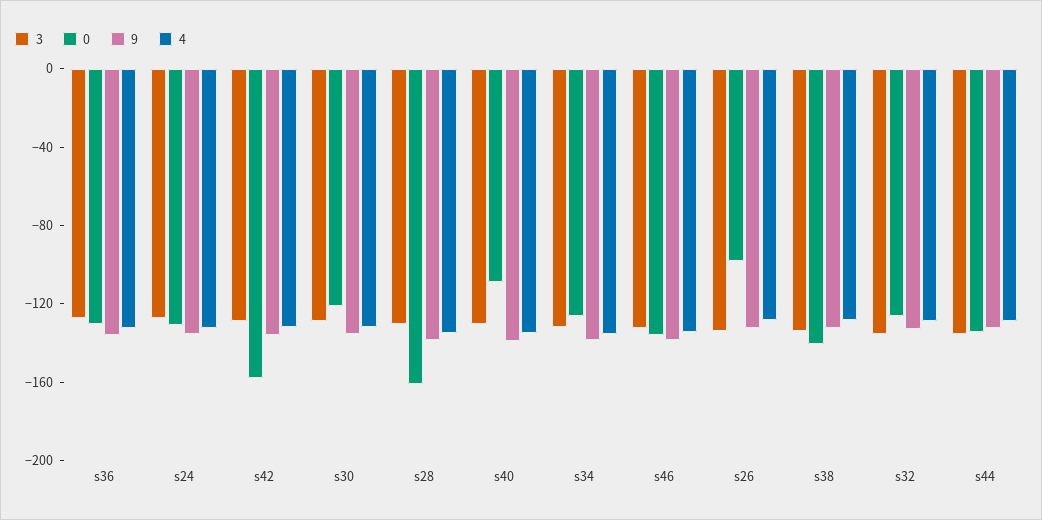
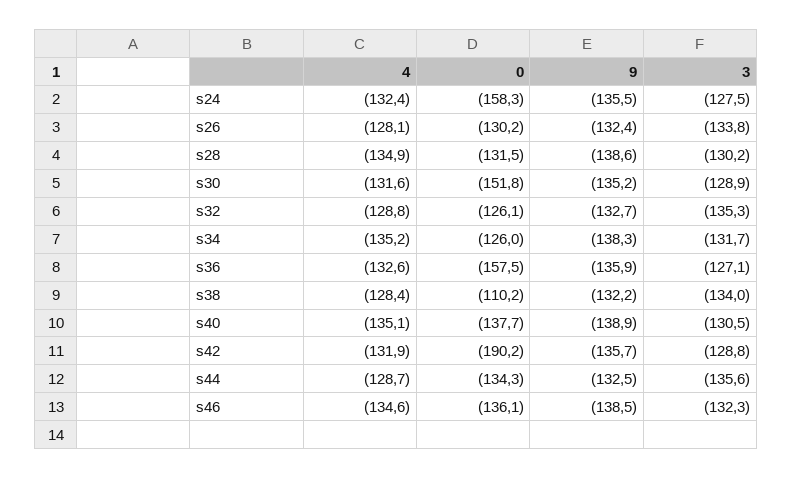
0, s36: -130 -> -157.5
0, s24: -130 -> -158.3
0, s42: -160 -> -190.2
0, s30: -120 -> -151.8
0, s28: -160 -> -131.5
0, s40: -110 -> -137.7
0, s26: -100 -> -130.2
0, s38: -140 -> -110.2

